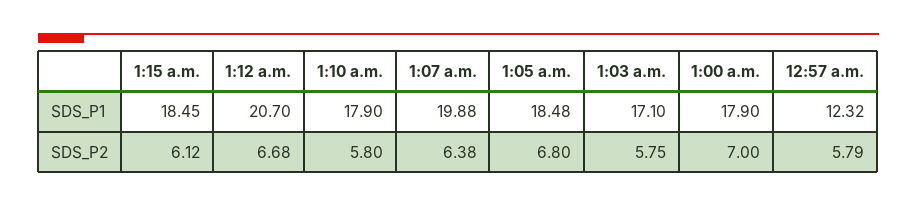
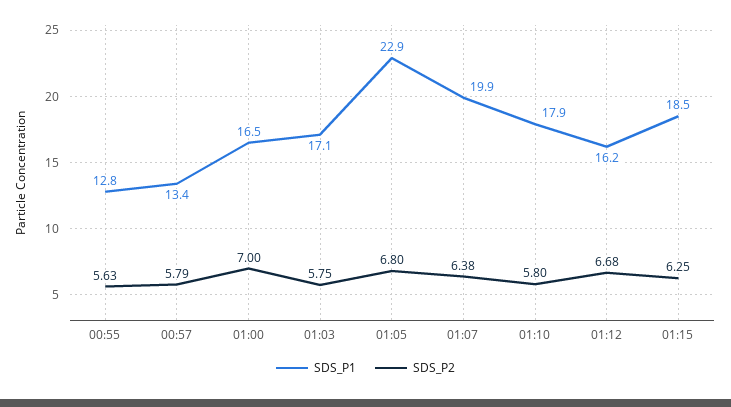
SDS_P1, 1:12 a.m.: 20.7 -> 16.2
SDS_P1, 1:05 a.m.: 18.48 -> 22.9
SDS_P1, 1:00 a.m.: 17.9 -> 16.5
SDS_P1, 12:57 a.m.: 12.32 -> 13.4
SDS_P2, 1:15 a.m.: 6.12 -> 6.25
SDS_P1, 00:55: none -> 12.8
SDS_P2, 00:55: none -> 5.63

